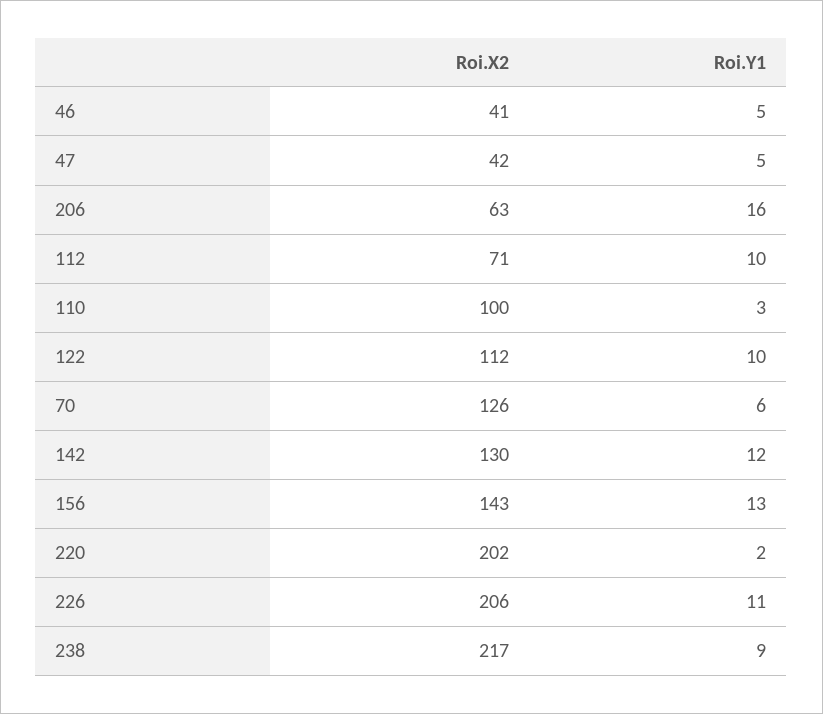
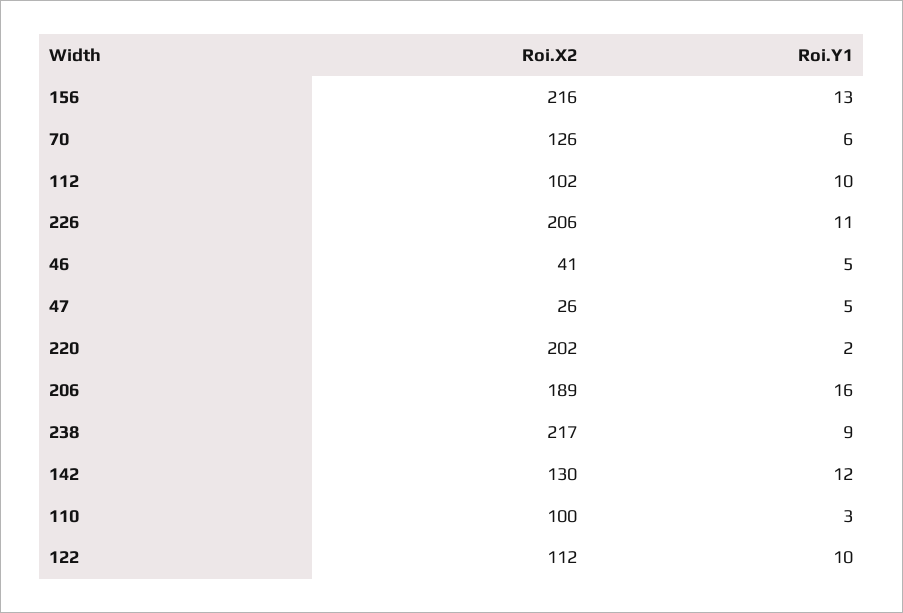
Roi.X2, 47: 42 -> 26
Roi.X2, 206: 63 -> 189
Roi.X2, 112: 71 -> 102
Roi.X2, 156: 143 -> 216

